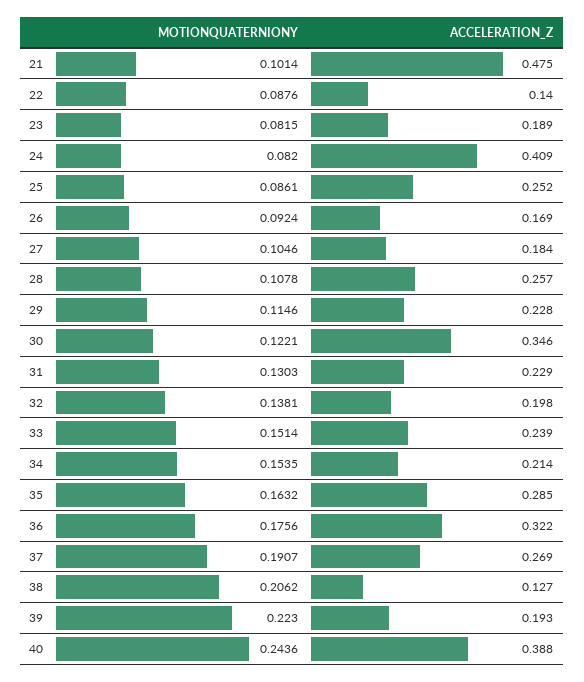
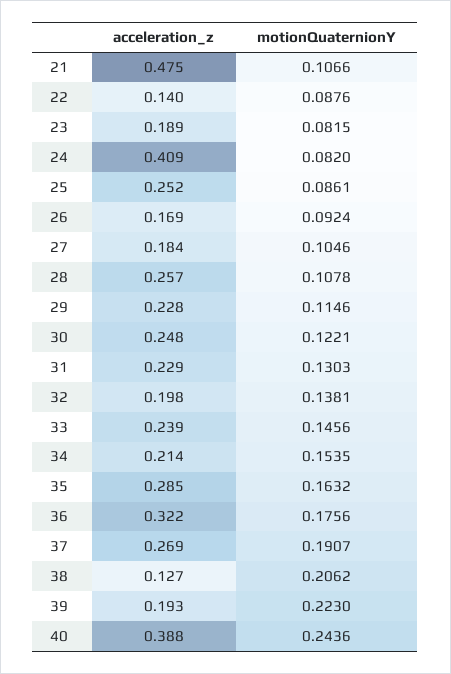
MOTIONQUATERNIONY, 21: 0.1014 -> 0.1066
ACCELERATION_Z, 30: 0.346 -> 0.248
MOTIONQUATERNIONY, 33: 0.1514 -> 0.1456

